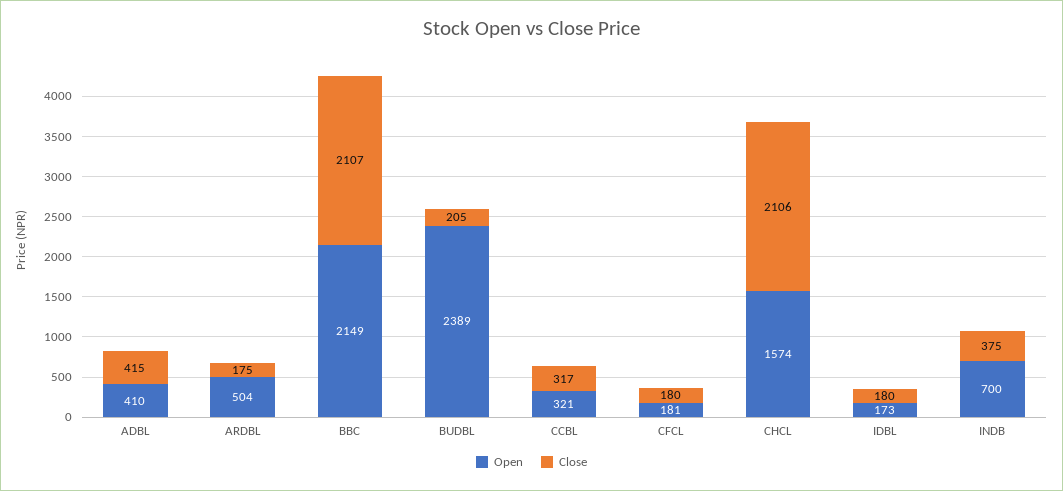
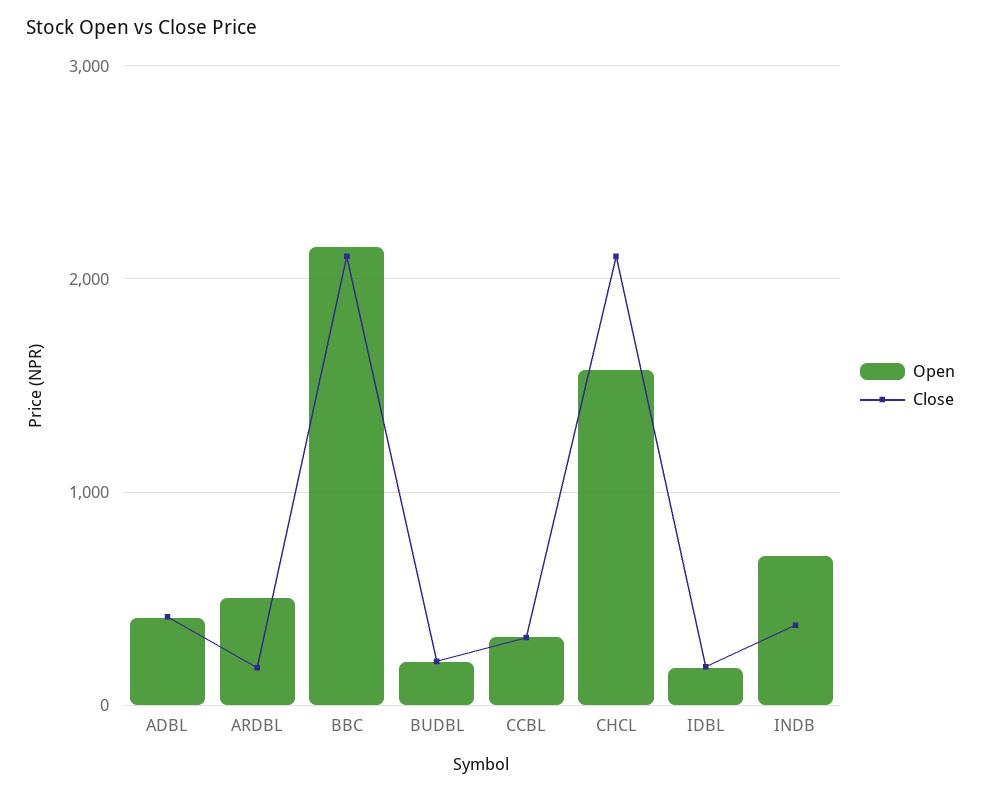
Open, BUDBL: 2389 -> 200
Open, CFCL: 181 -> none
Close, CFCL: 180 -> none

